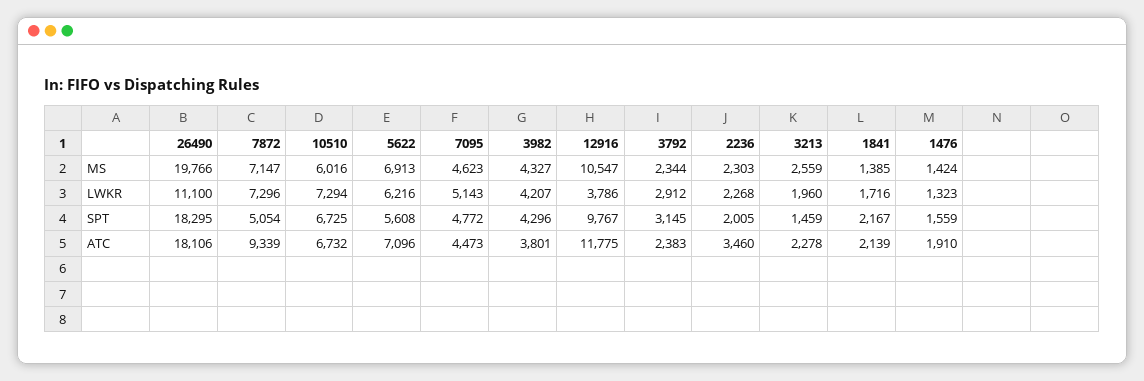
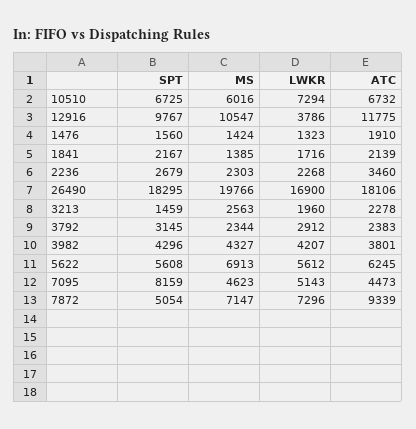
3213, MS: 2559 -> 2563
26490, LWKR: 11100 -> 16900
5622, LWKR: 6216 -> 5612
7095, SPT: 4772 -> 8159
2236, SPT: 2005 -> 2679
1476, SPT: 1559 -> 1560
5622, ATC: 7096 -> 6245

